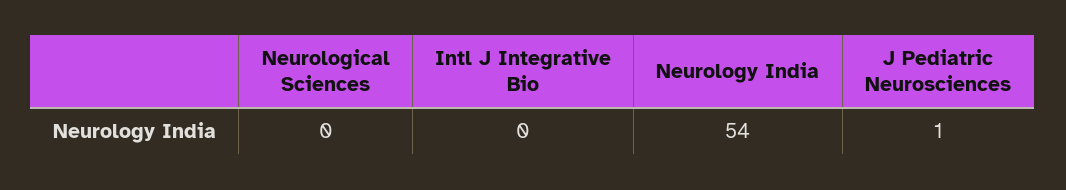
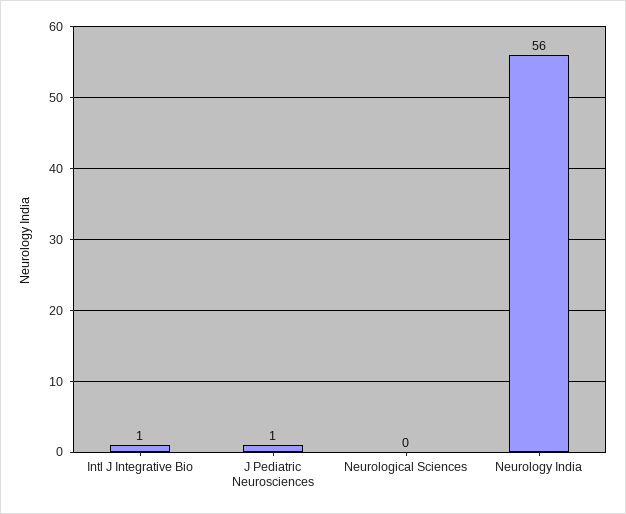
Intl J Integrative Bio: 0 -> 1
Neurology India: 54 -> 56

